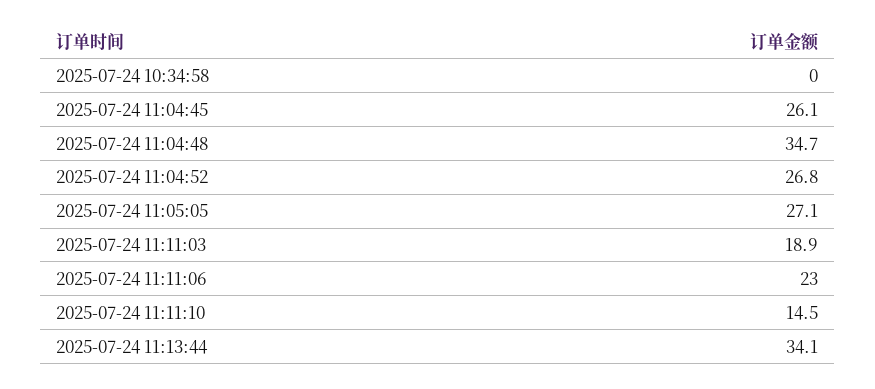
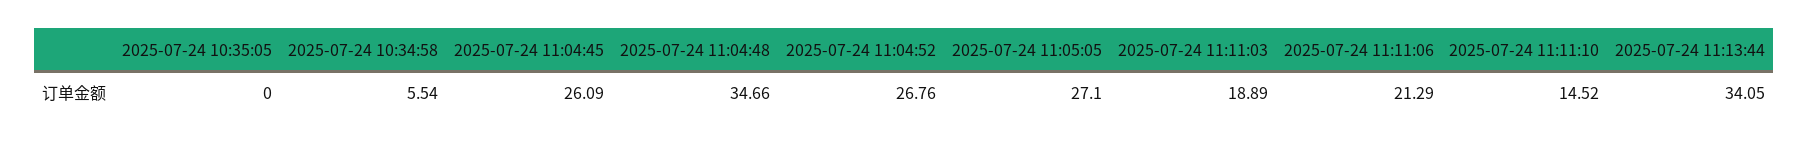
2025-07-24 10:34:58: 0 -> 5.54
2025-07-24 11:11:06: 23 -> 21.29
2025-07-24 10:35:05: none -> 0

